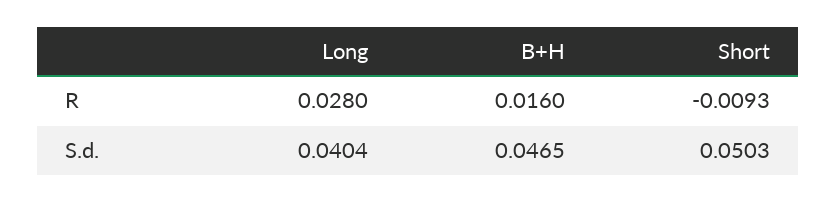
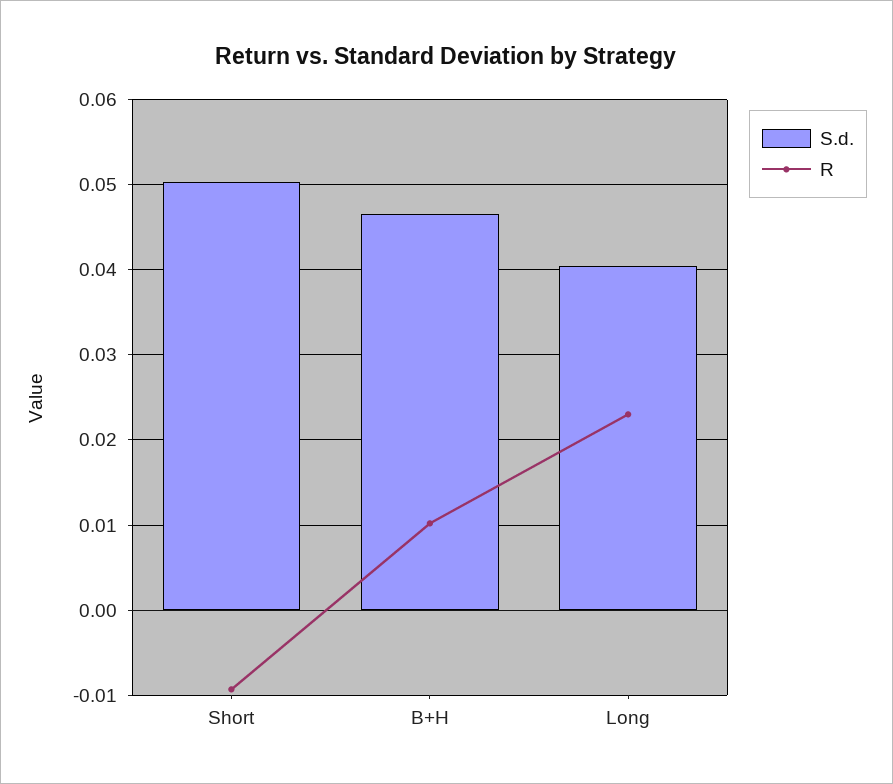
R, Long: 0.028 -> 0.023
R, B+H: 0.016 -> 0.01

